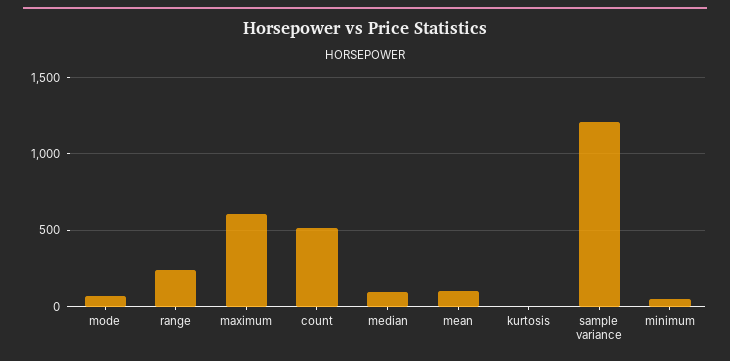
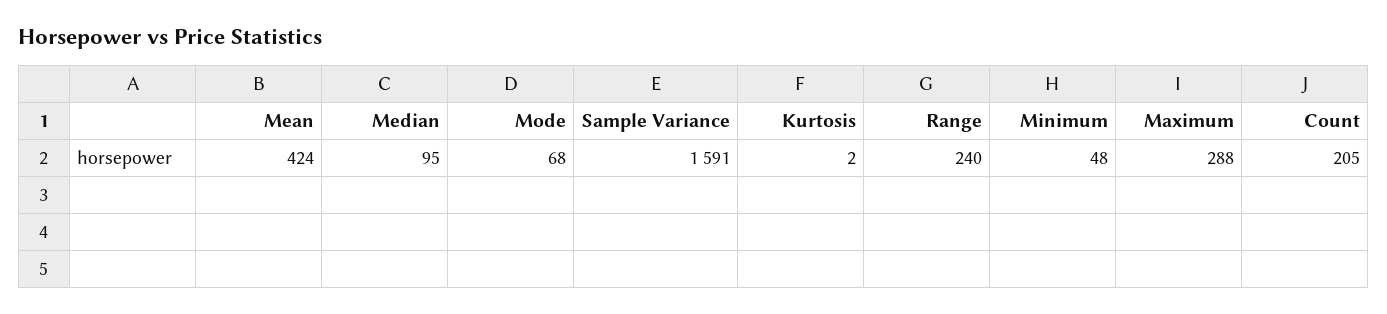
maximum: 600 -> 288
count: 500 -> 205
mean: 100 -> 424
sample variance: 1200 -> 1591

